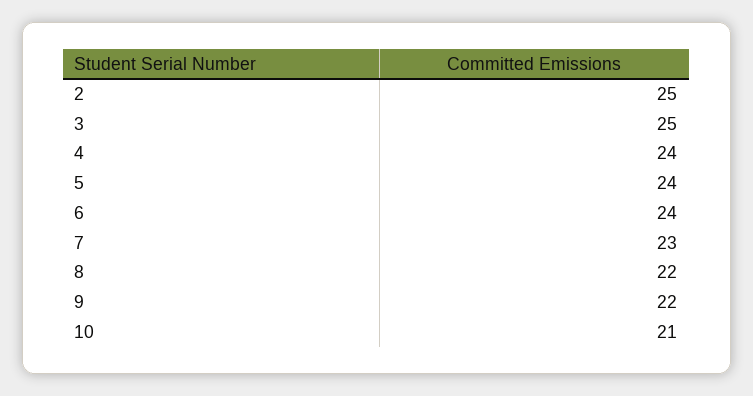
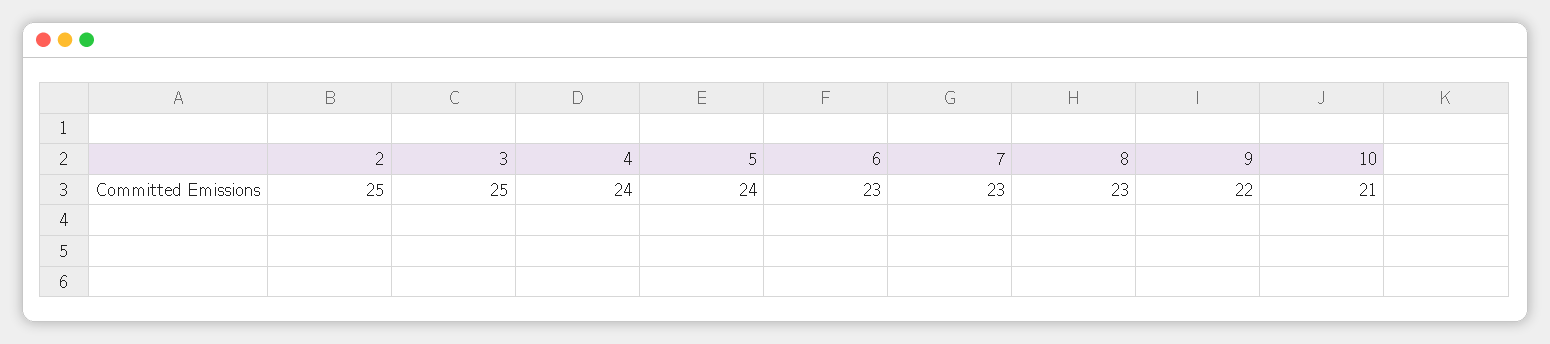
6: 24 -> 23
8: 22 -> 23

